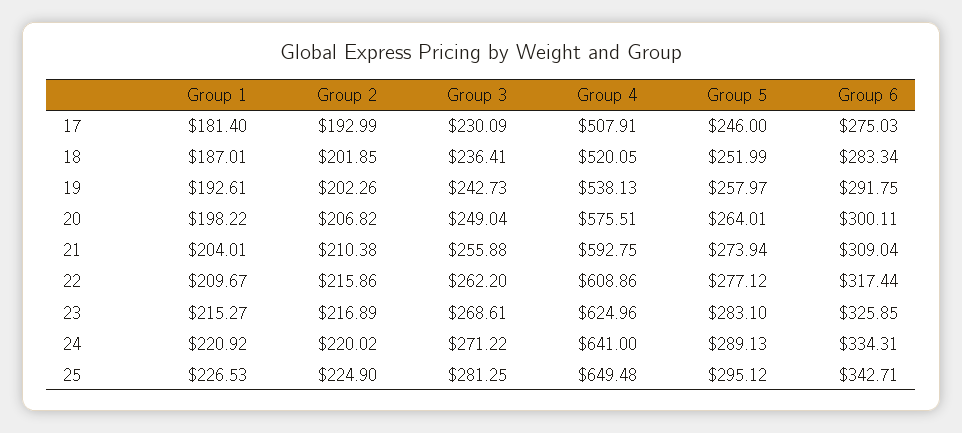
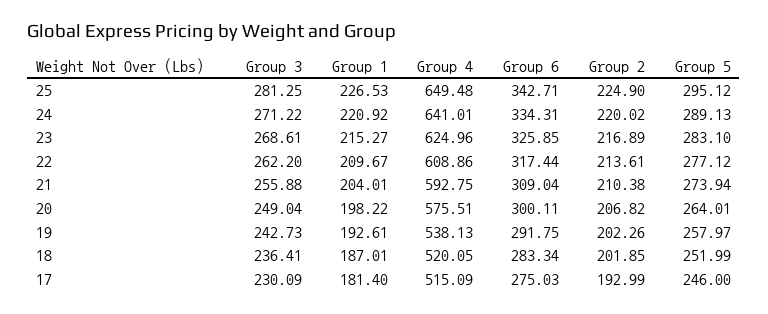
Group 4, 17: 507.91 -> 515.09
Group 2, 22: 215.86 -> 213.61
Group 4, 24: 641 -> 641.01

